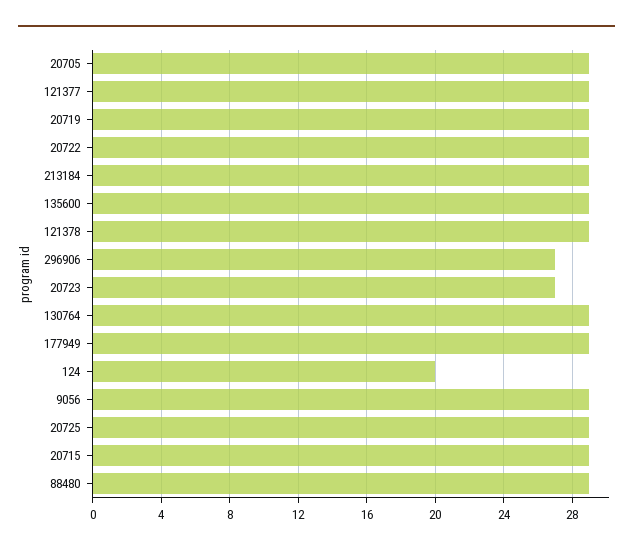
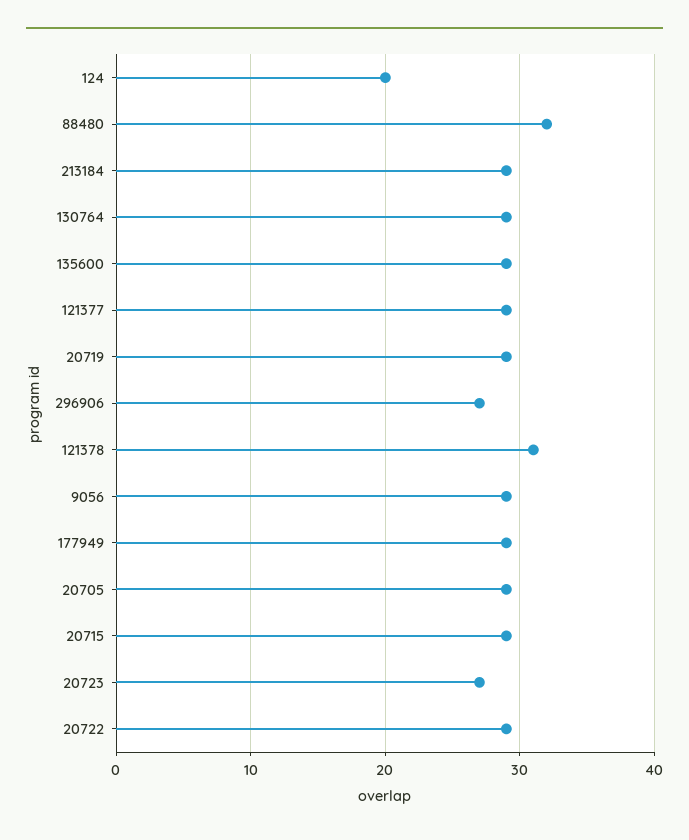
121378: 29 -> 31
20725: 29 -> none
88480: 29 -> 32

